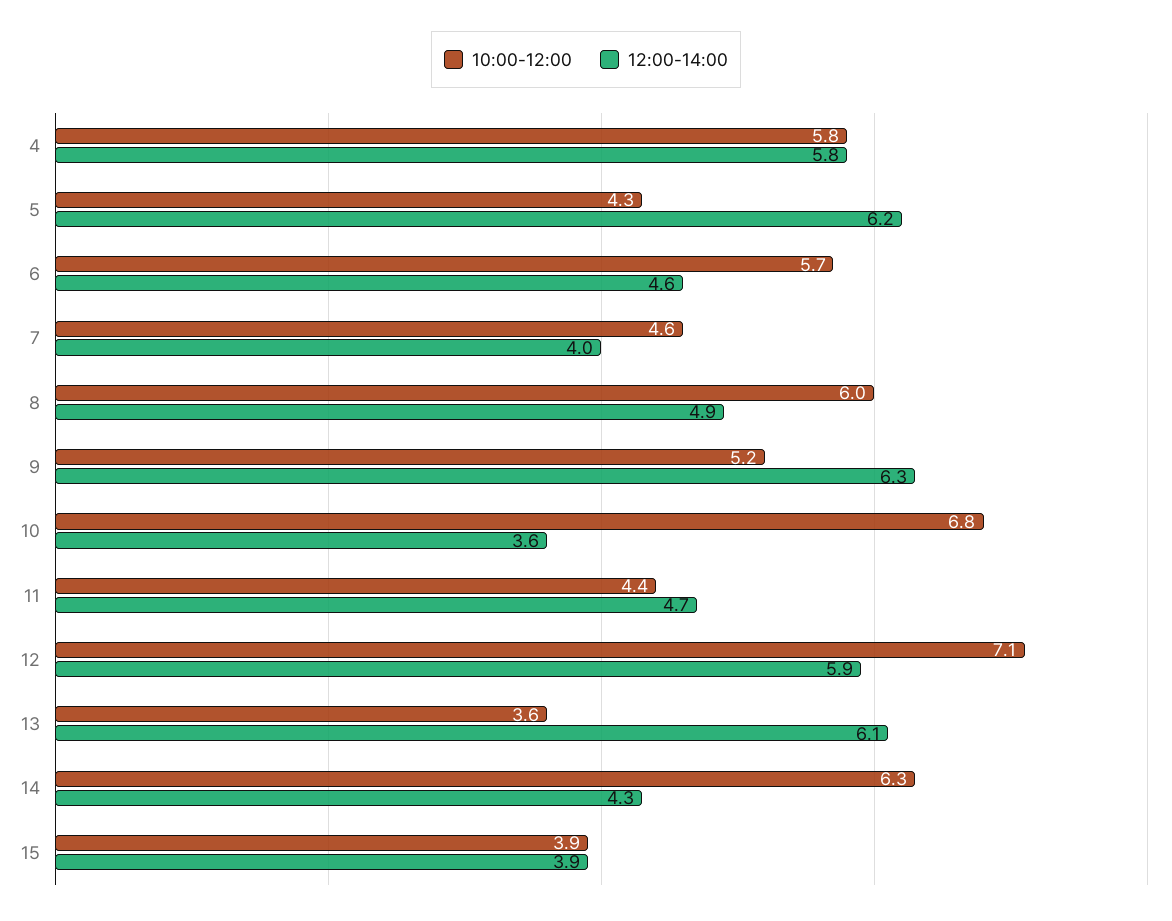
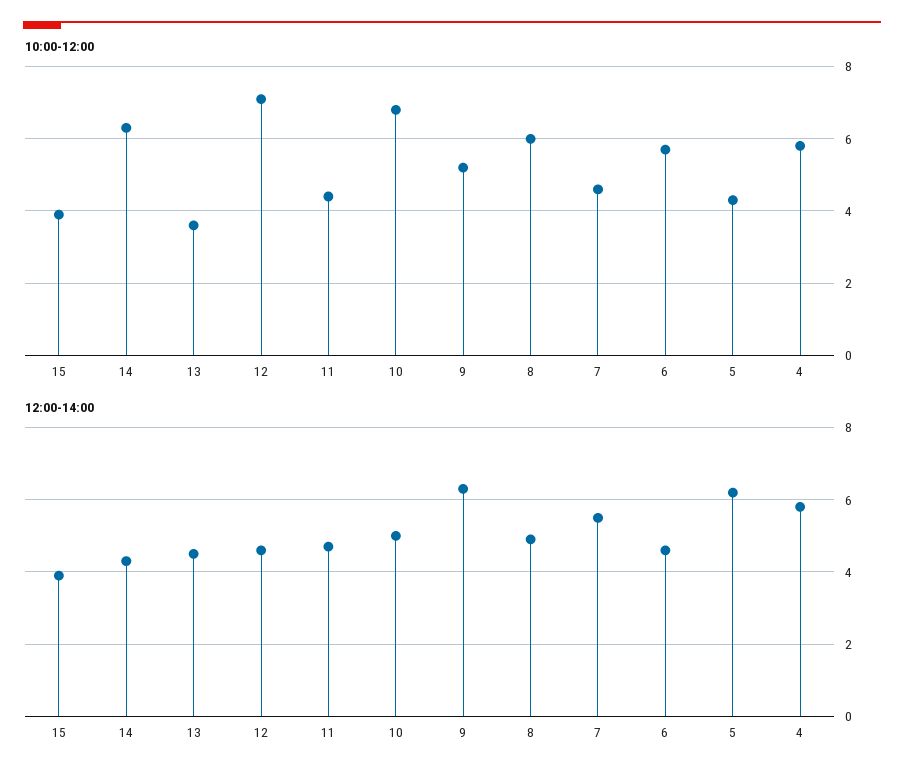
12:00-14:00, 7: 4 -> 5.5
12:00-14:00, 10: 3.6 -> 5
12:00-14:00, 12: 5.9 -> 4.5
12:00-14:00, 13: 6.1 -> 4.5

